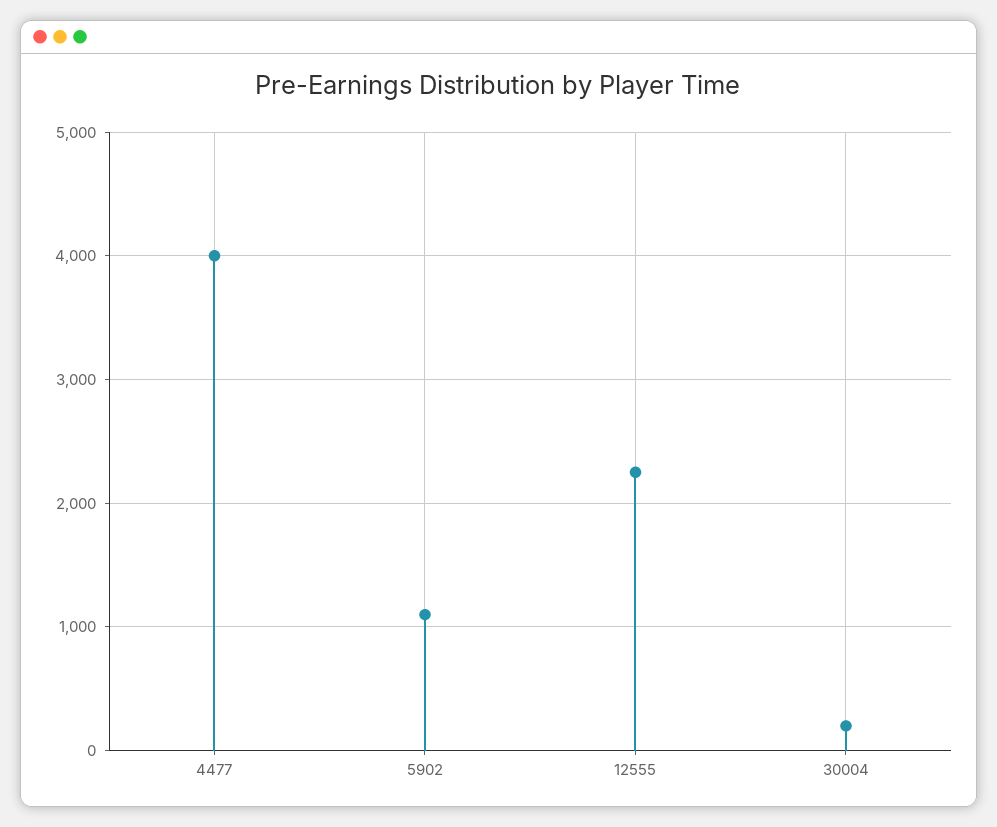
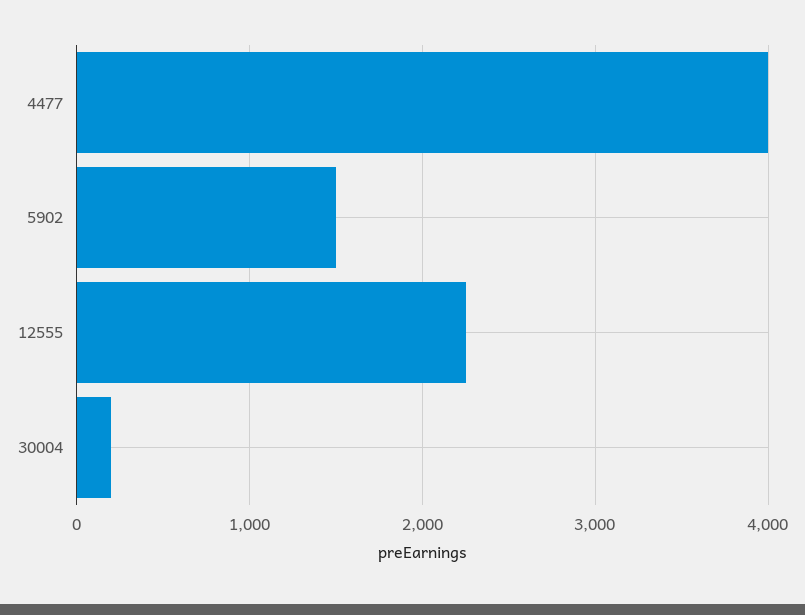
5902: 1100 -> 1500

